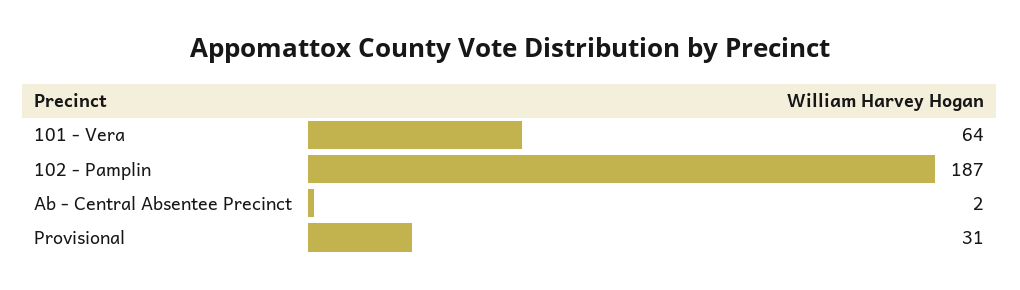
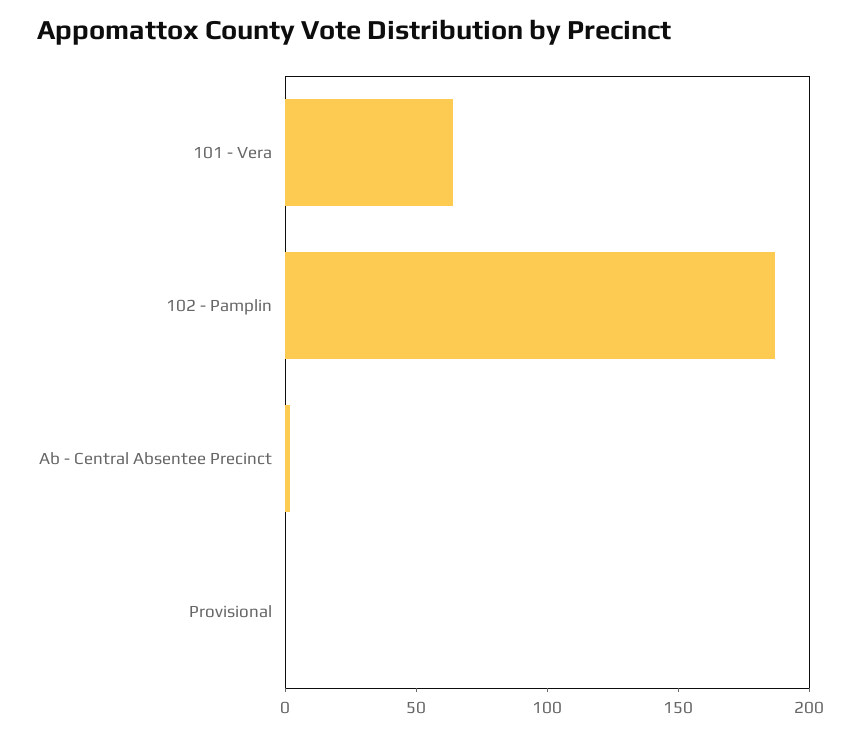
Provisional: 31 -> 0

